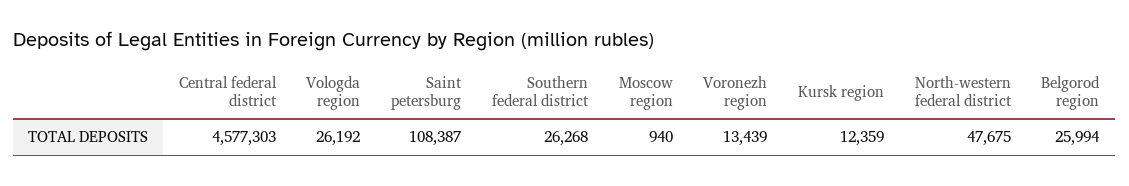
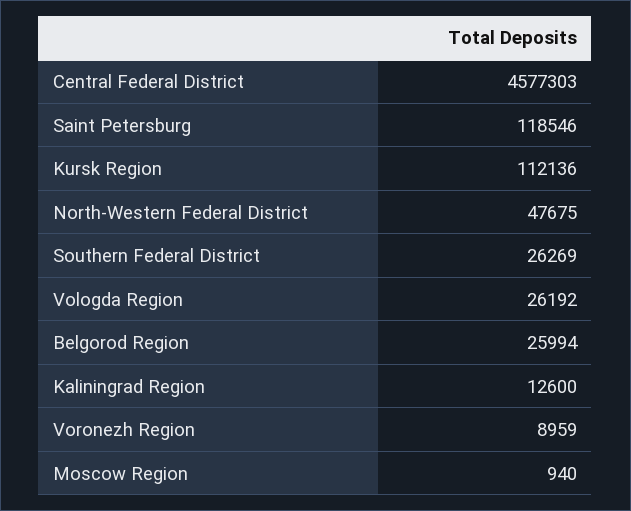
Saint petersburg: 108387 -> 118546
Southern federal district: 26268 -> 26269
Voronezh region: 13439 -> 8959
Kursk region: 12359 -> 112136
Kaliningrad Region: none -> 12600

